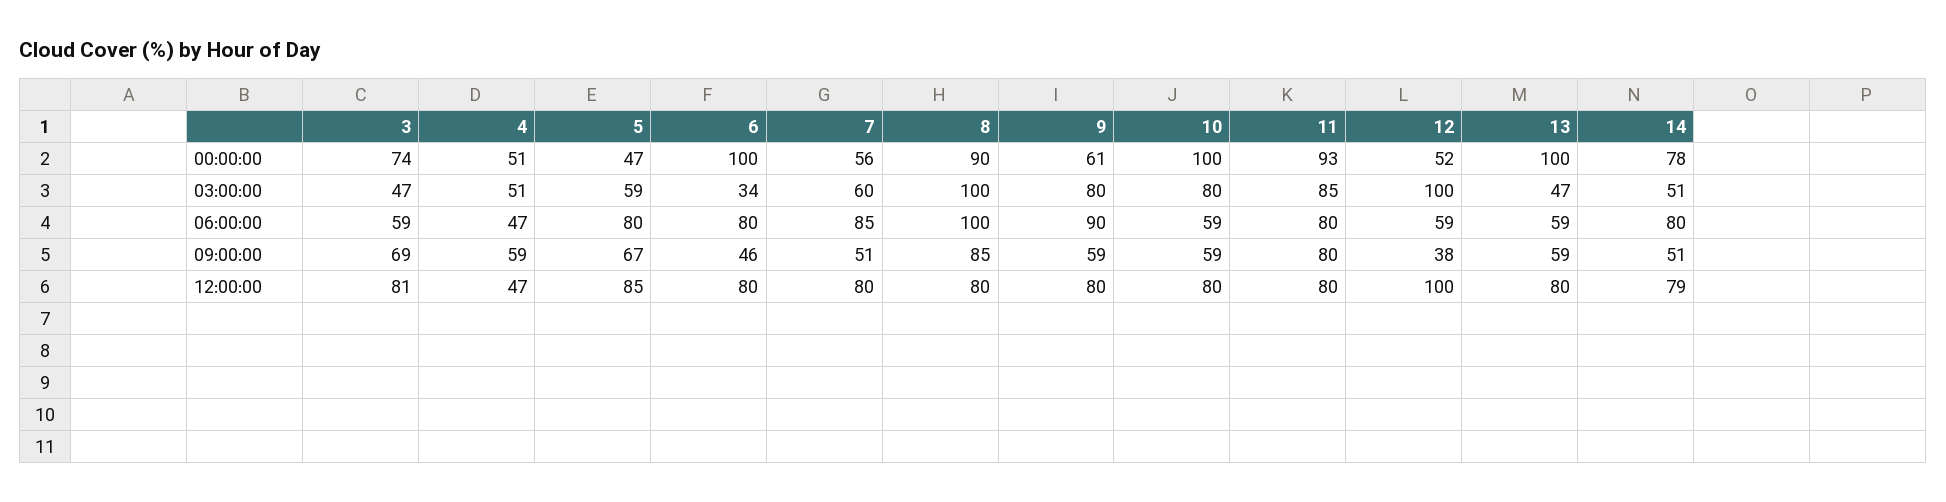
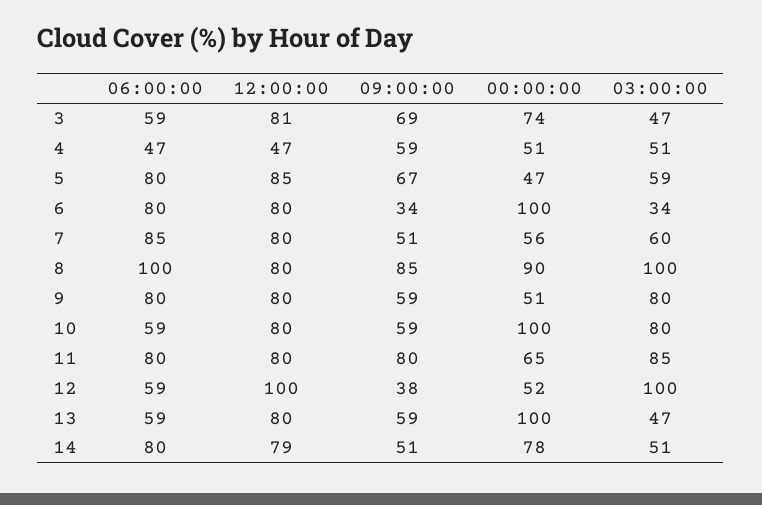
9, 00:00:00: 61 -> 51
11, 00:00:00: 93 -> 65
9, 06:00:00: 90 -> 80
6, 09:00:00: 46 -> 34

